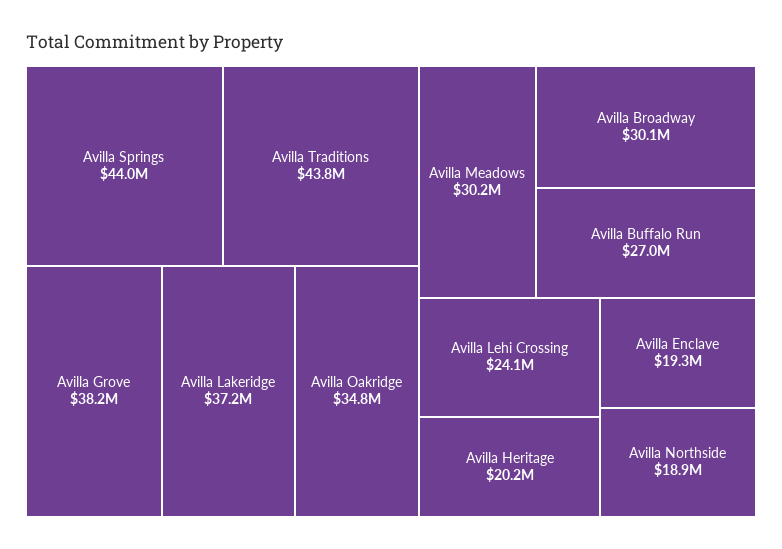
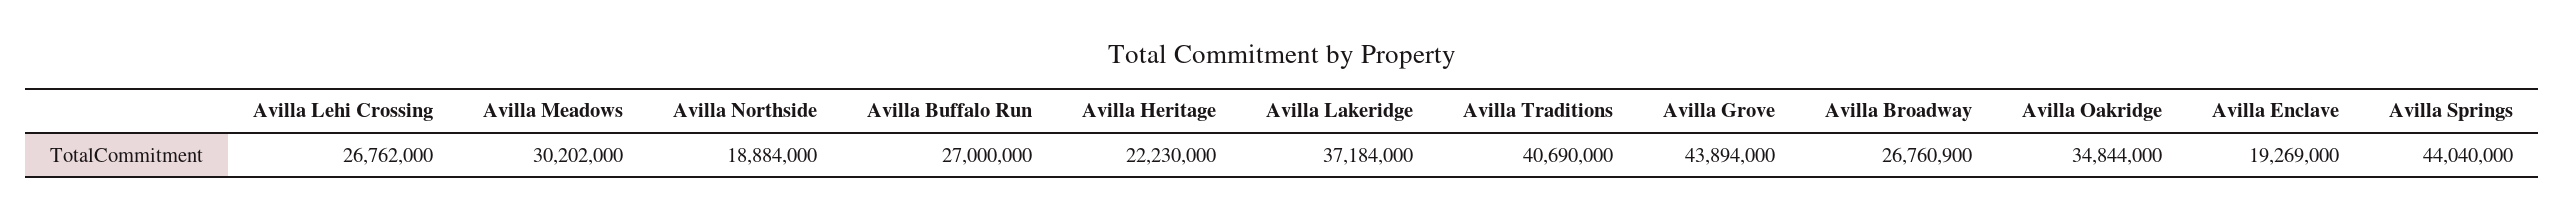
Avilla Traditions: 43800000 -> 40690000
Avilla Grove: 38200000 -> 43894000
Avilla Broadway: 30100000 -> 26760900
Avilla Lehi Crossing: 24100000 -> 26762000
Avilla Heritage: 20200000 -> 22230000

